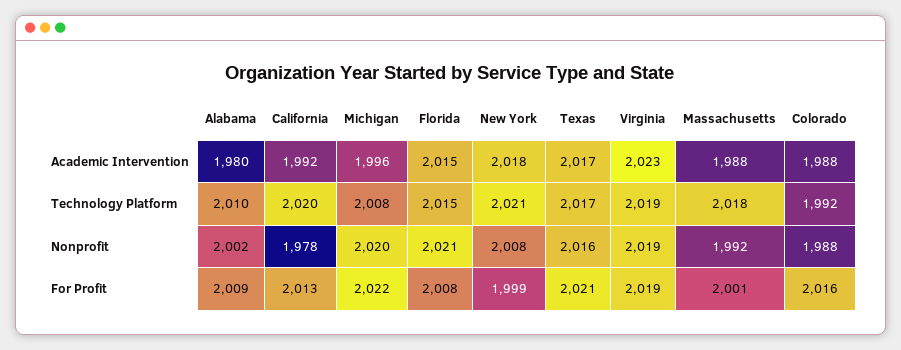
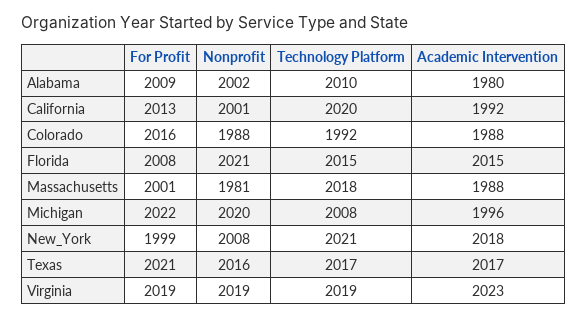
California, Nonprofit: 1978 -> 2001
Massachusetts, Nonprofit: 1992 -> 1981

